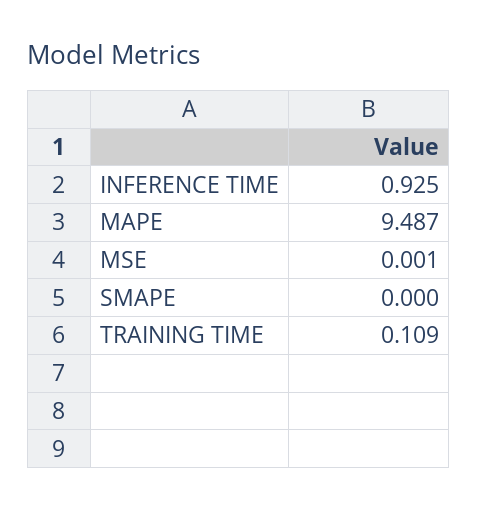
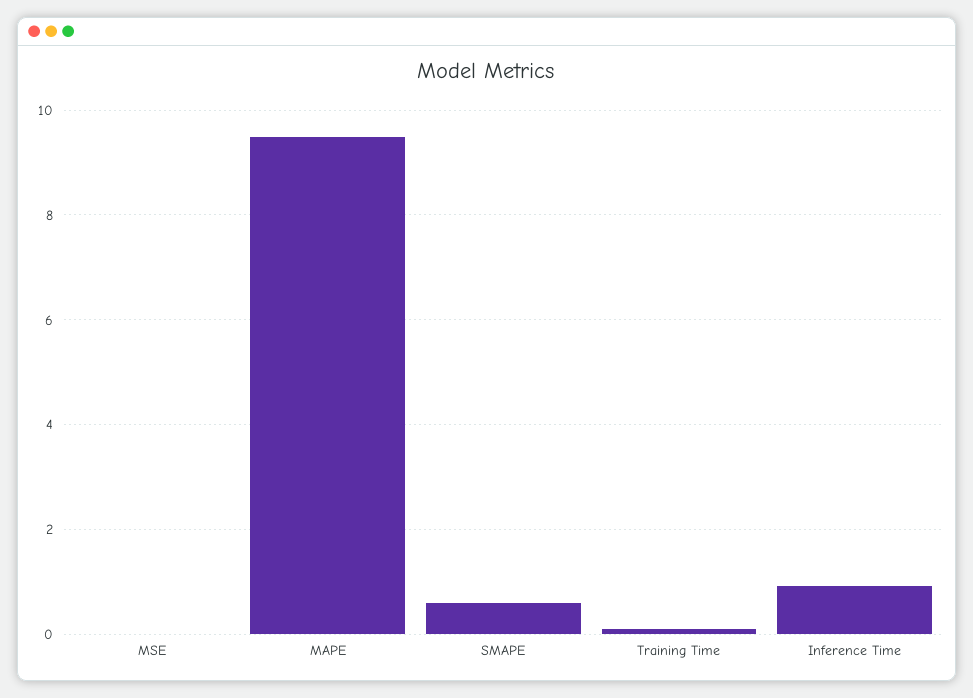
SMAPE: 0 -> 0.6

